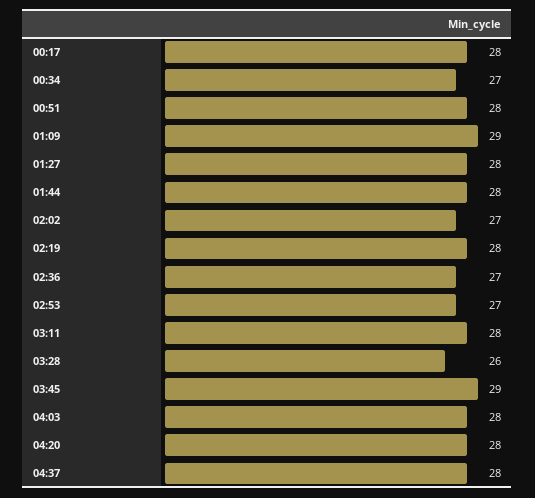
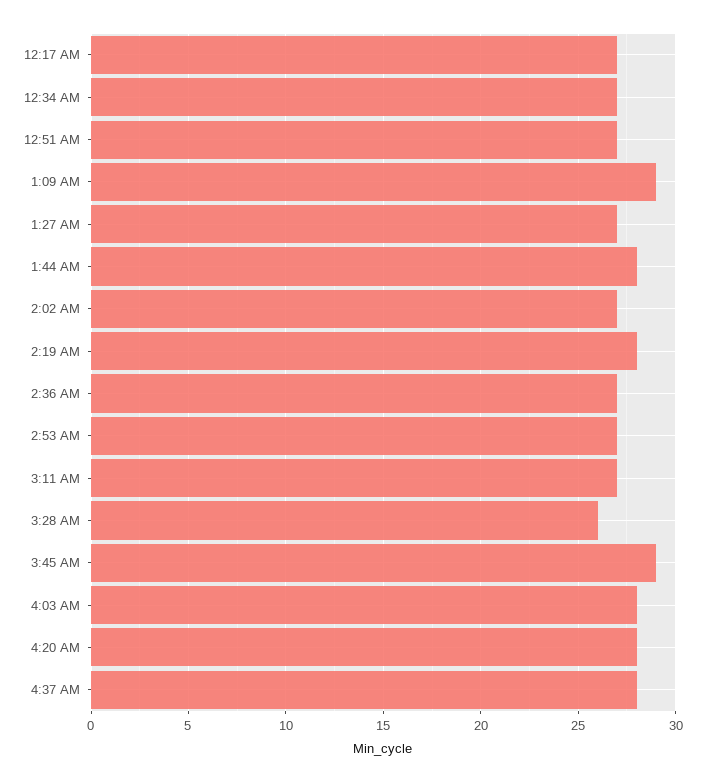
00:17: 28 -> 27
00:51: 28 -> 27
01:27: 28 -> 27
03:11: 28 -> 27

